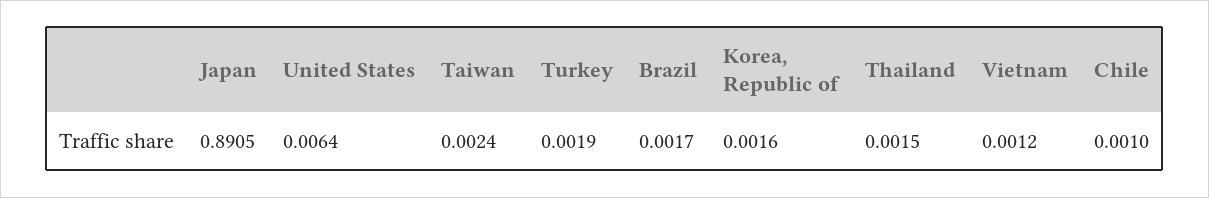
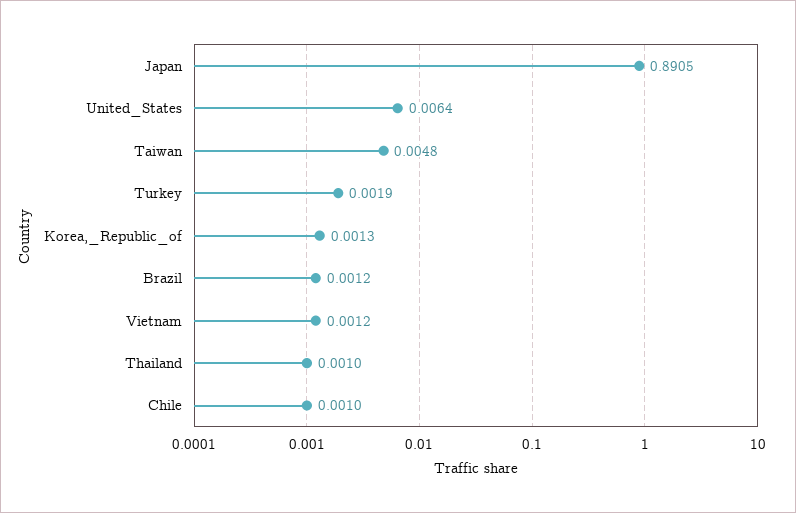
Taiwan: 0.0024 -> 0.0048
Brazil: 0.0017 -> 0.0012
Korea, Republic of: 0.0016 -> 0.0013
Thailand: 0.0015 -> 0.001

